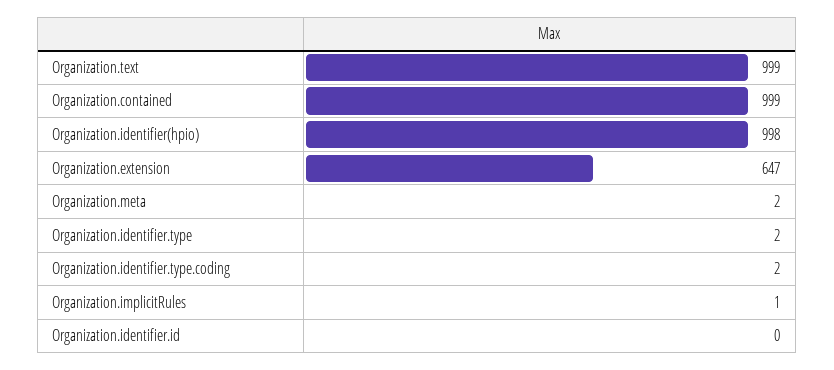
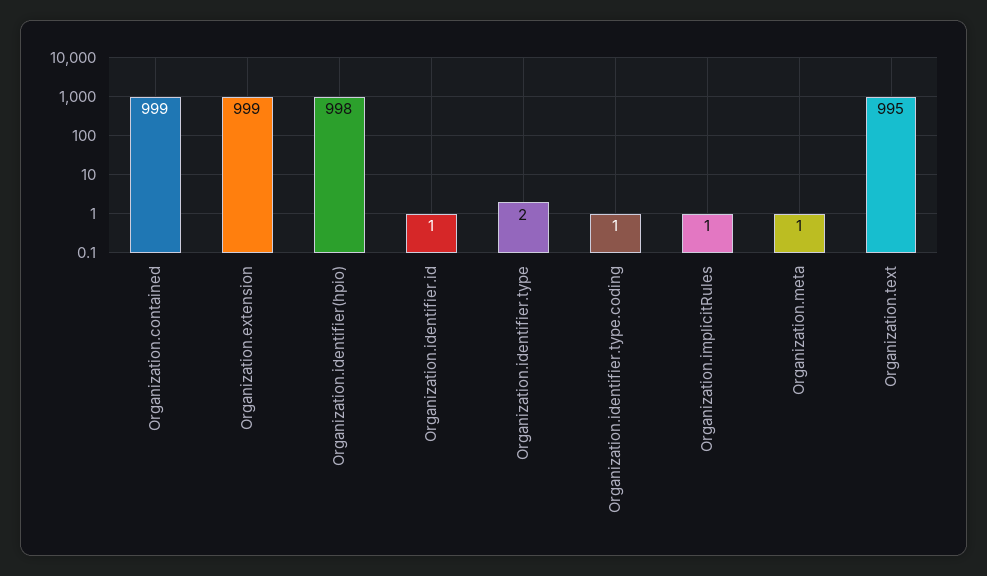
Organization.text: 999 -> 995
Organization.extension: 647 -> 999
Organization.meta: 2 -> 1
Organization.identifier.type.coding: 2 -> 1
Organization.identifier.id: 0 -> 1

